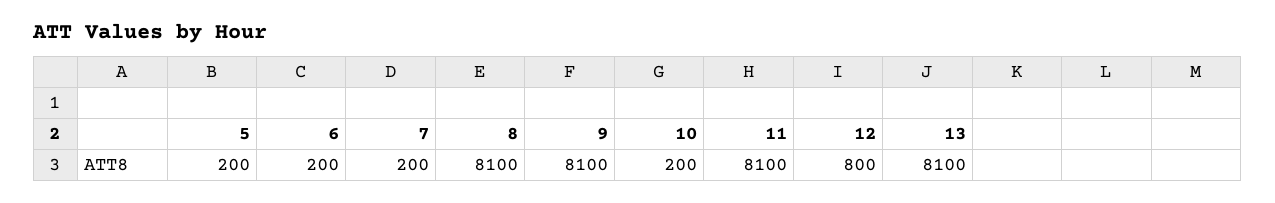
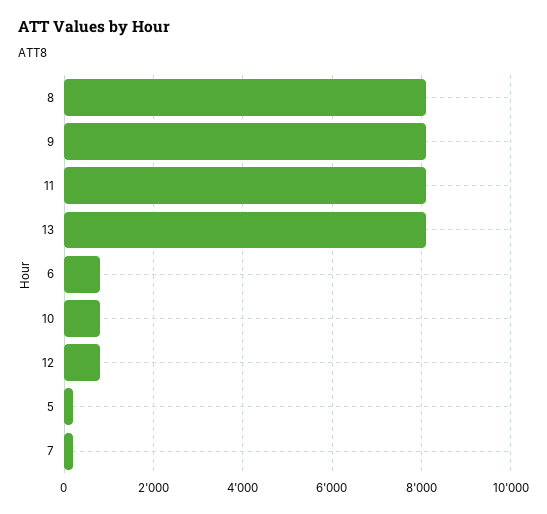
6: 200 -> 800
10: 200 -> 800

